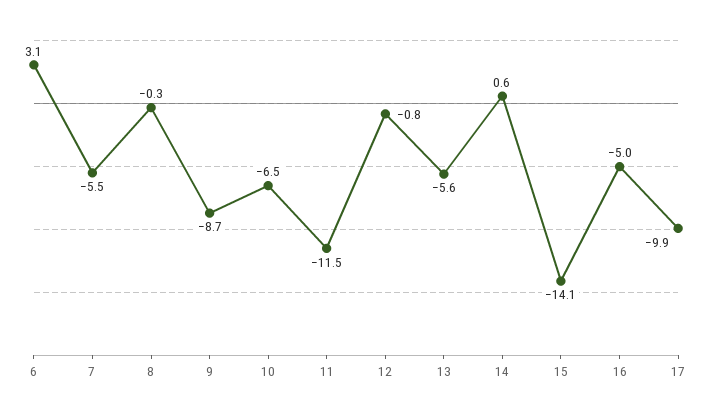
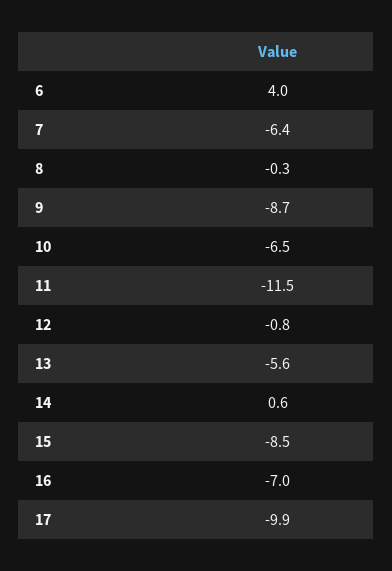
6: 3.1 -> 4
7: -5.5 -> -6.4
15: -14.1 -> -8.5
16: -5 -> -7

